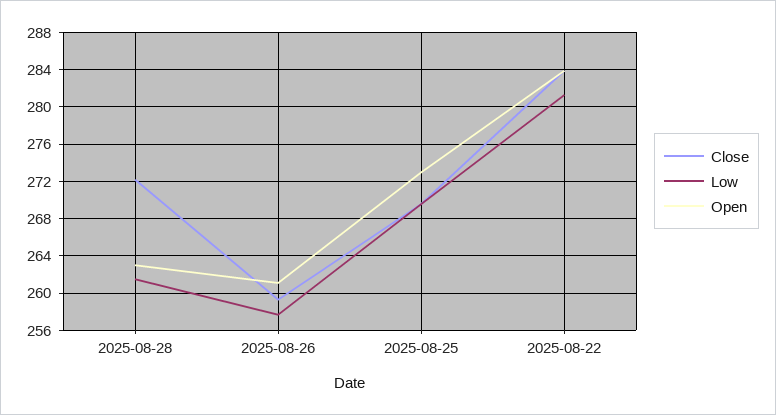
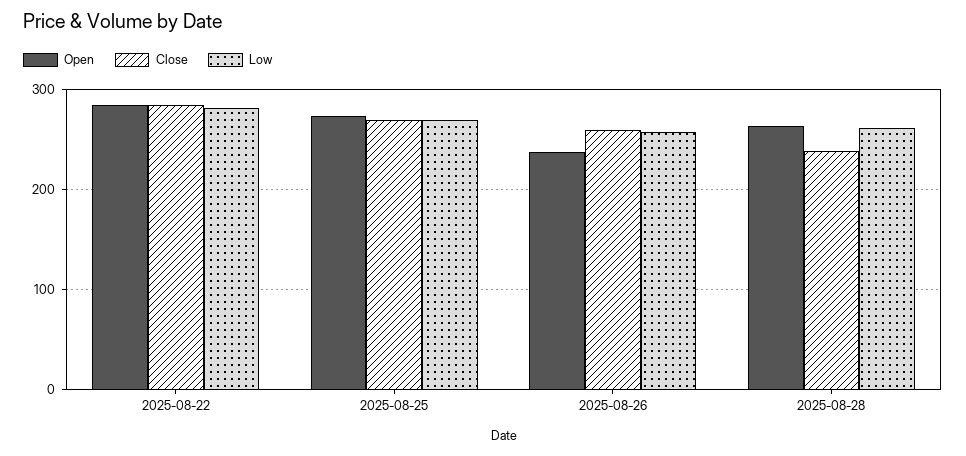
Close, 2025-08-28: 272 -> 240
Open, 2025-08-26: 261 -> 240

